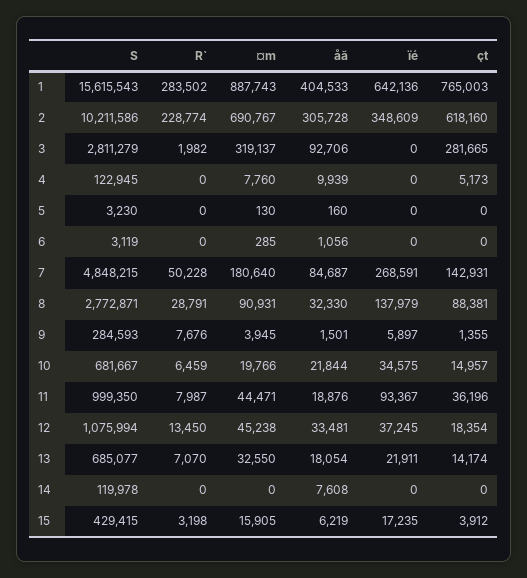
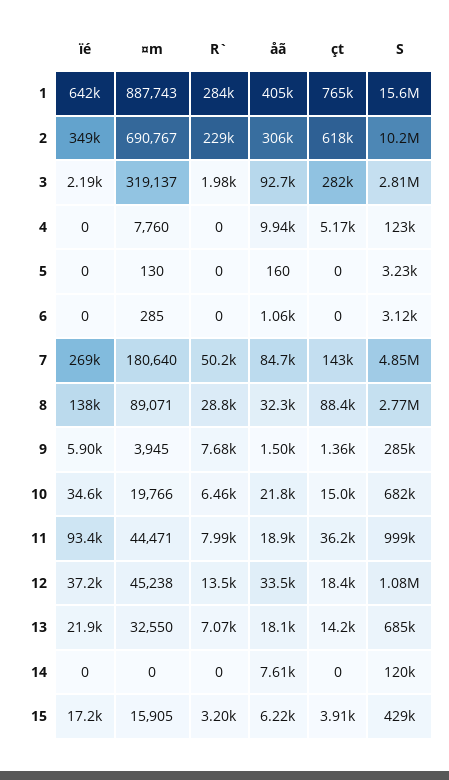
ïé, 3: 0 -> 2190
¤m, 8: 90931 -> 89071

